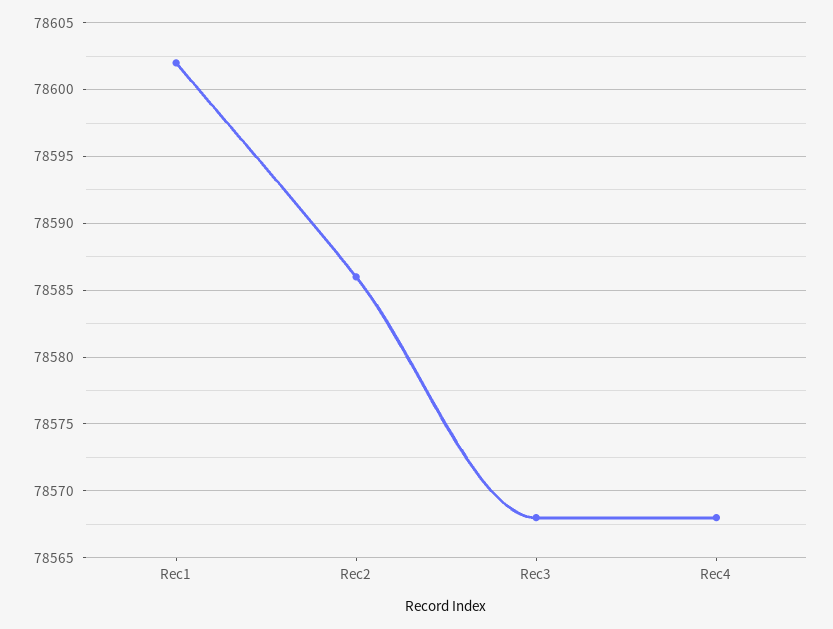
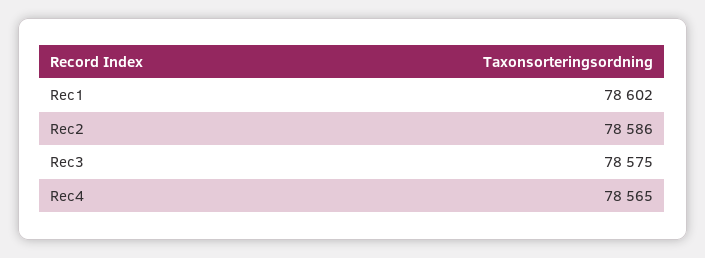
Rec3: 78568 -> 78575
Rec4: 78568 -> 78565

